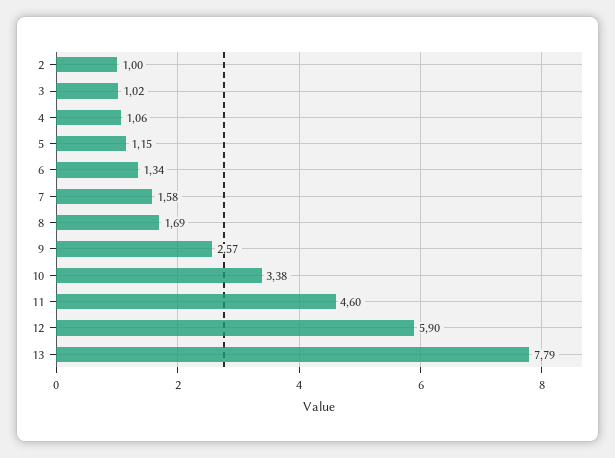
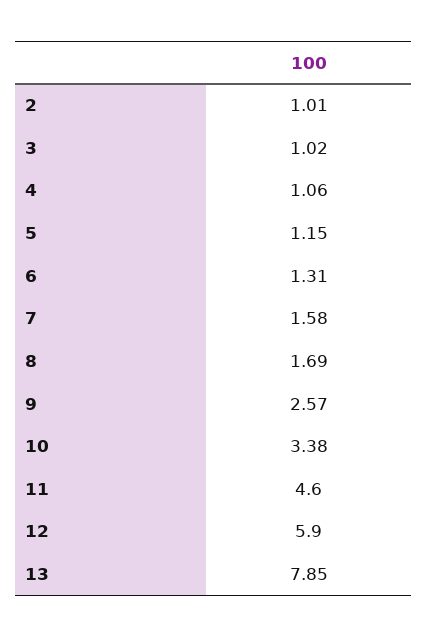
2: 1 -> 1.01
6: 1.34 -> 1.31
13: 7.79 -> 7.85

